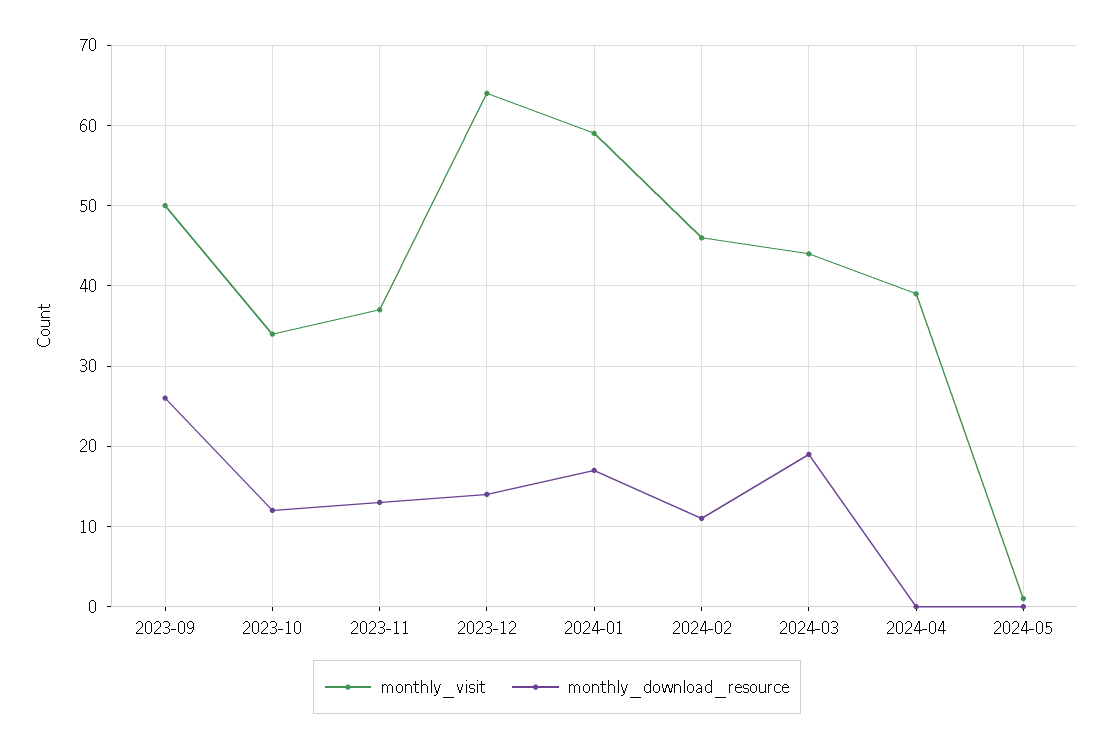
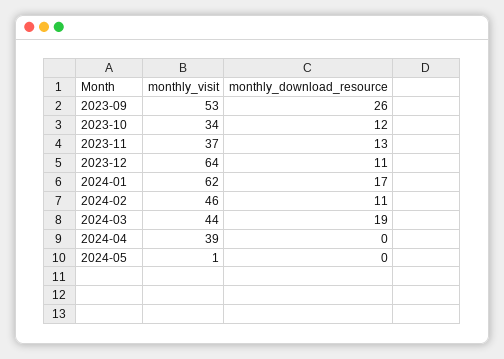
monthly_visit, 2023-09: 50 -> 53
monthly_download_resource, 2023-12: 14 -> 11
monthly_visit, 2024-01: 59 -> 62

